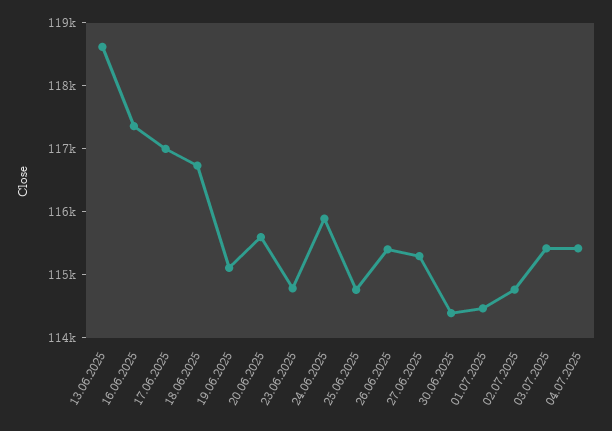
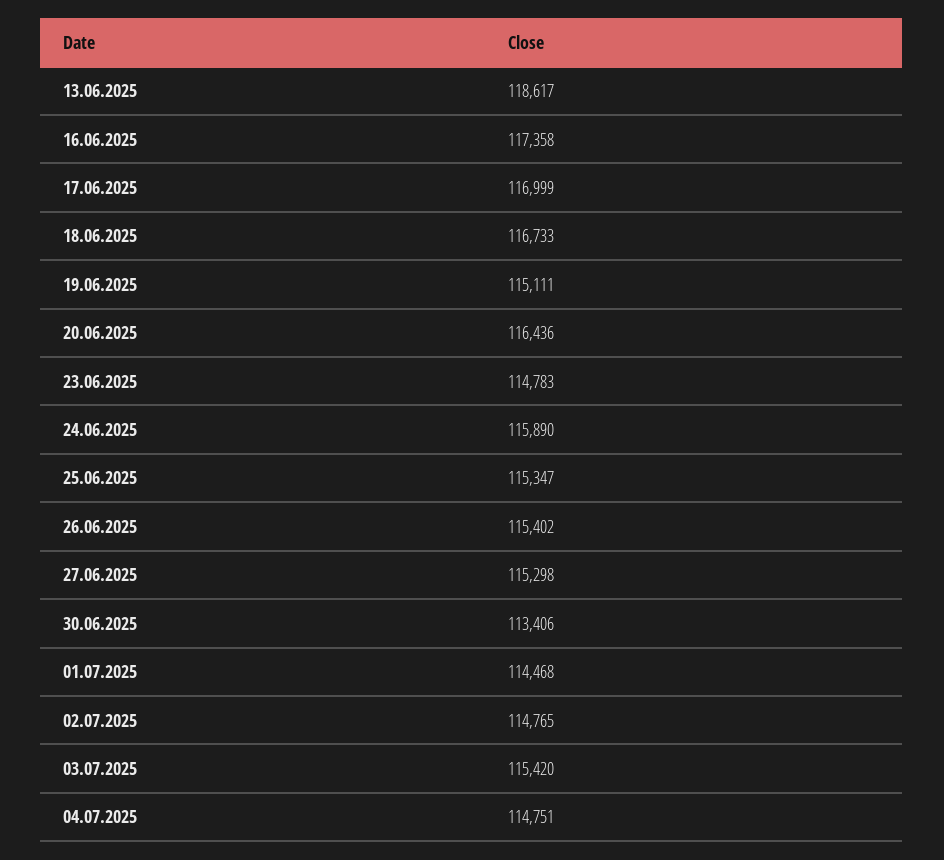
20.06.2025: 115600 -> 116436
25.06.2025: 114800 -> 115347
30.06.2025: 114400 -> 113406
04.07.2025: 115400 -> 114751

